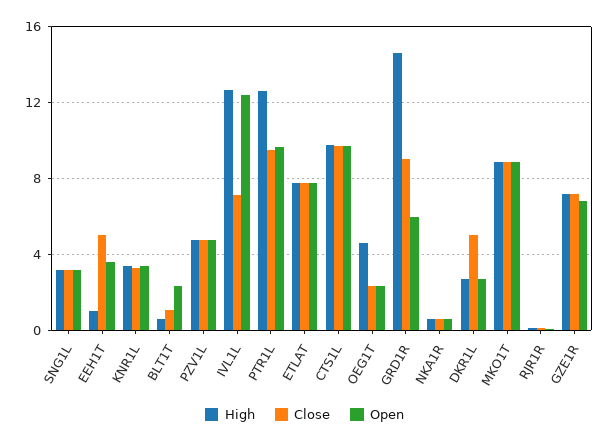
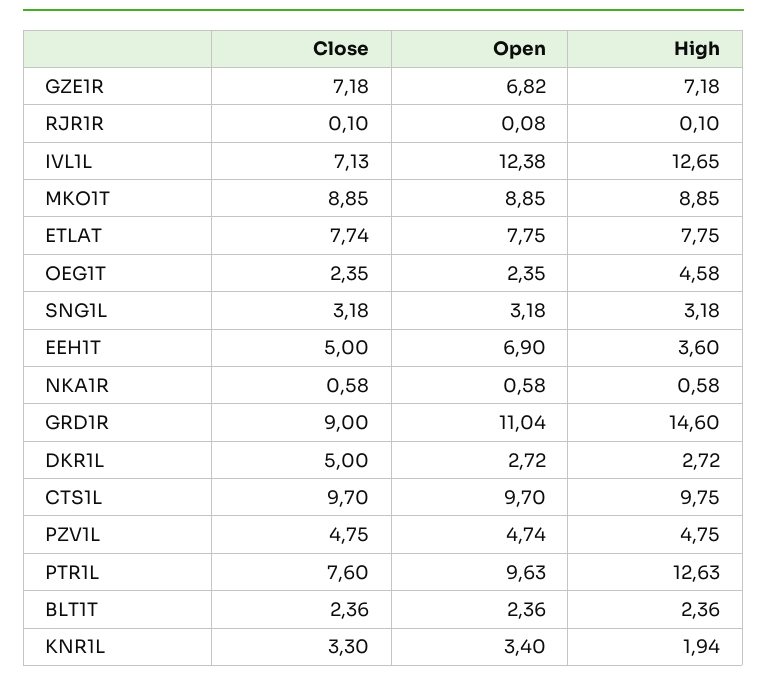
High, EEH1T: 1 -> 3.6
Open, EEH1T: 3.5 -> 6.9
High, KNR1L: 3.5 -> 1.94
High, BLT1T: 0.5 -> 2.36
Close, BLT1T: 1 -> 2.36
Close, PTR1L: 9.5 -> 7.6
Open, GRD1R: 6 -> 11.04

